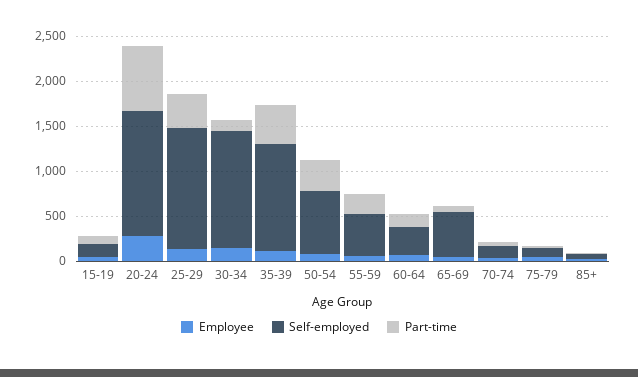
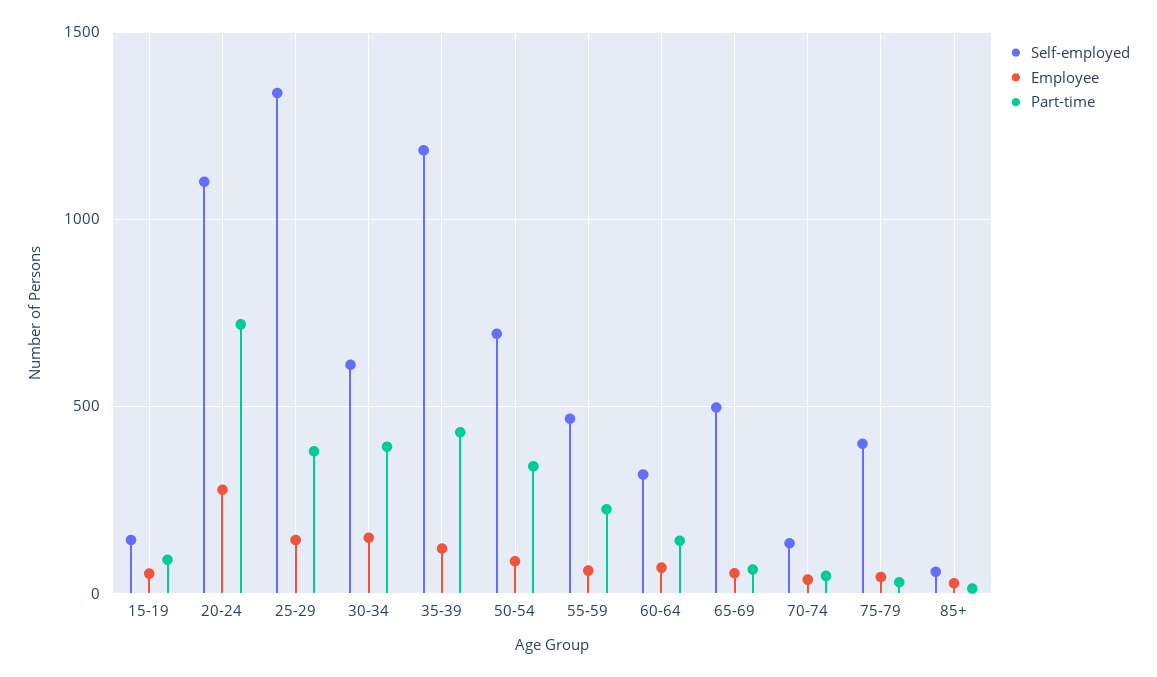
Self-employed, 20-24: 1400 -> 1100
Self-employed, 30-34: 1300 -> 600
Part-time, 30-34: 100 -> 400
Self-employed, 75-79: 100 -> 400

